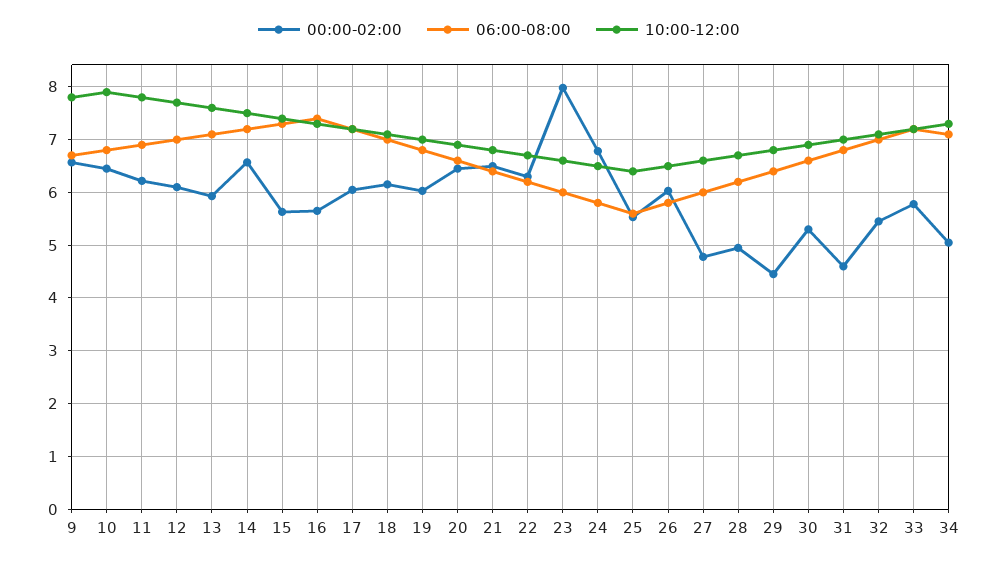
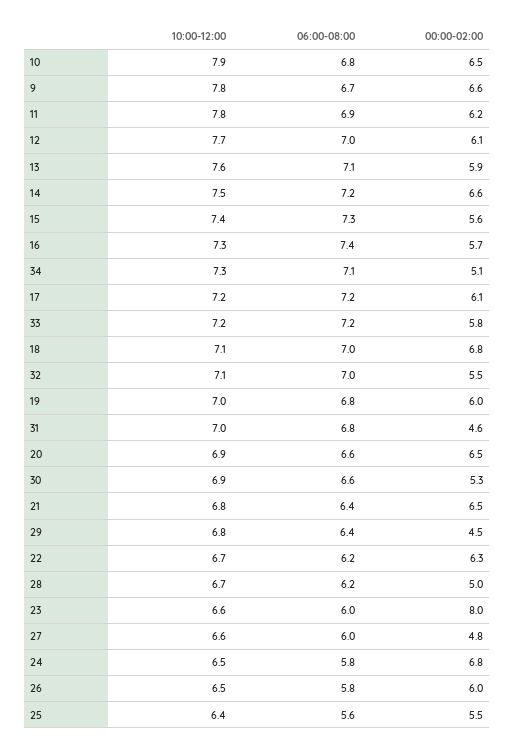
00:00-02:00, 18: 6.2 -> 6.8

